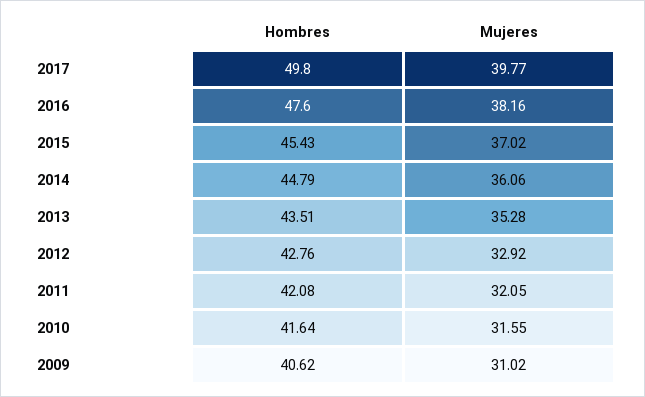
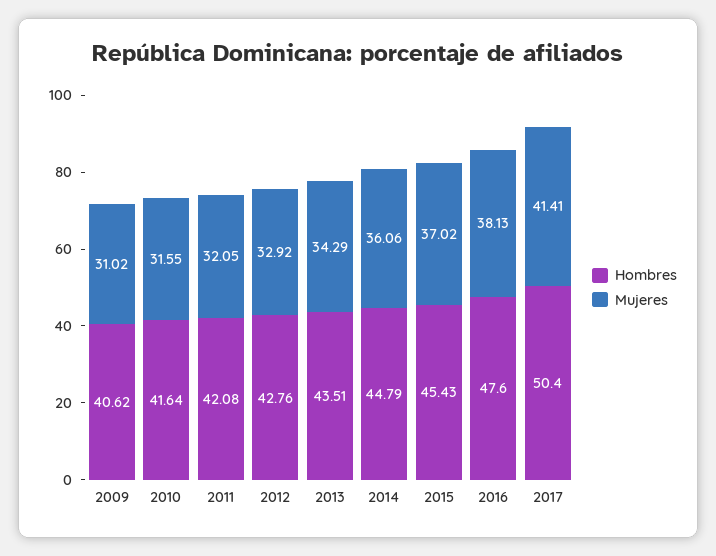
Hombres, 2017: 49.8 -> 50.4
Mujeres, 2017: 39.77 -> 41.41
Mujeres, 2016: 38.16 -> 38.13
Mujeres, 2013: 35.28 -> 34.29

